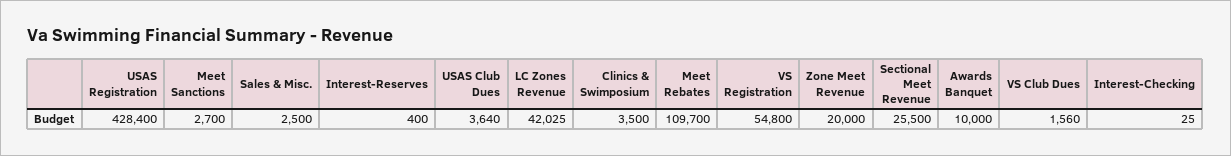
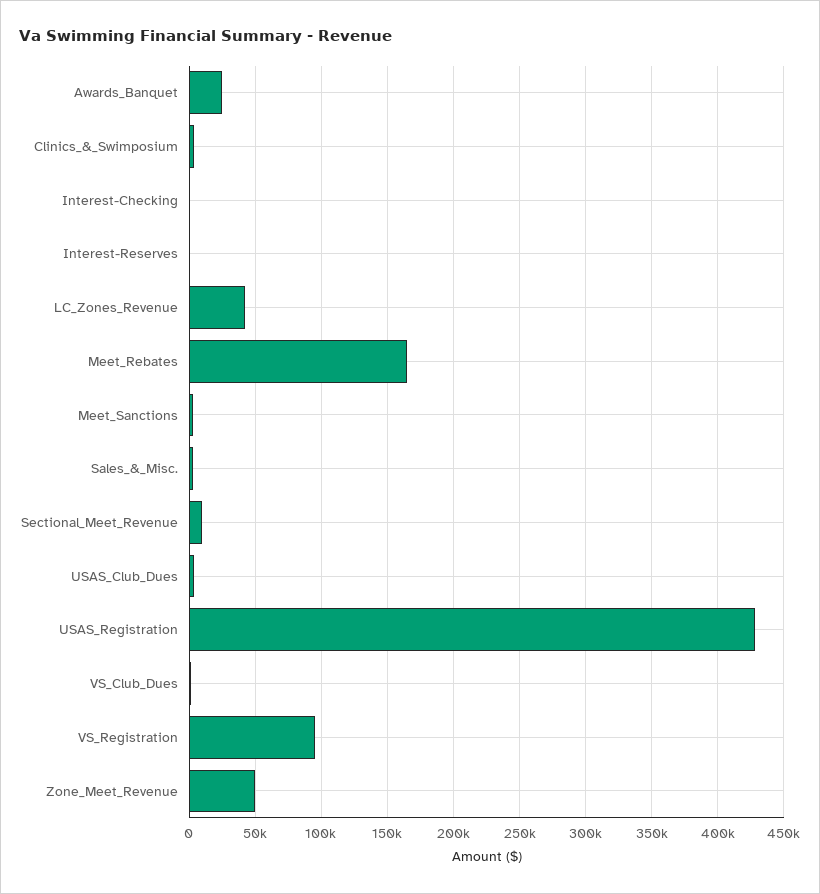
Meet Rebates: 109700 -> 165000
VS Registration: 54800 -> 95000
Zone Meet Revenue: 20000 -> 50000
Sectional Meet Revenue: 25500 -> 10000
Awards Banquet: 10000 -> 25000

